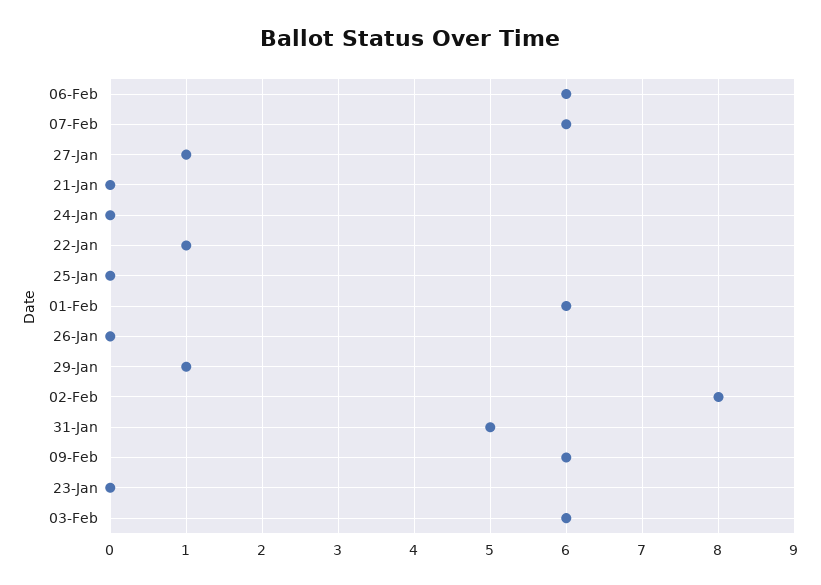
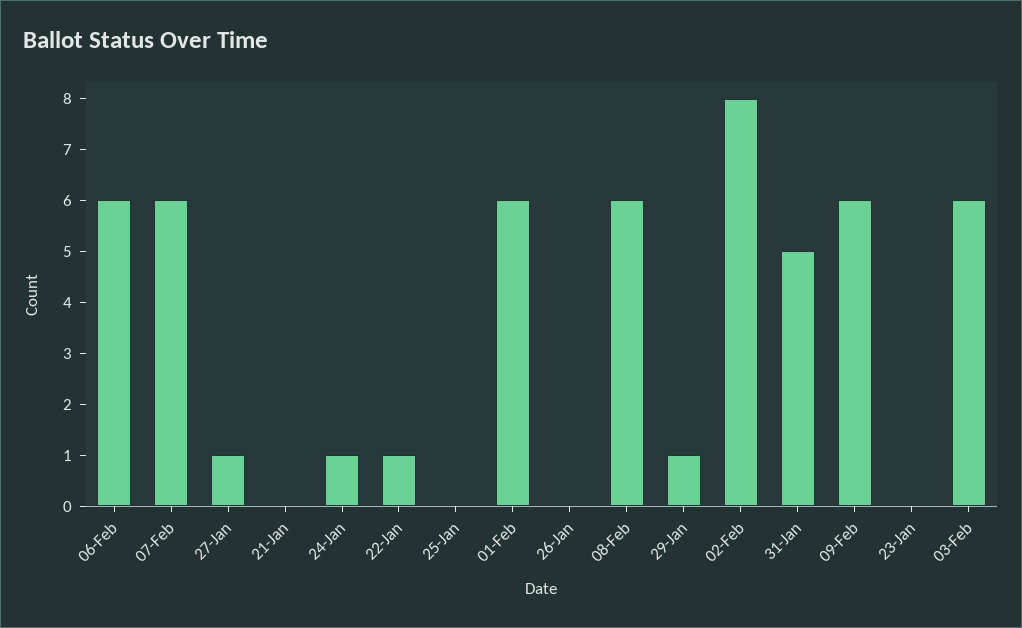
24-Jan: 0 -> 1
08-Feb: none -> 6

